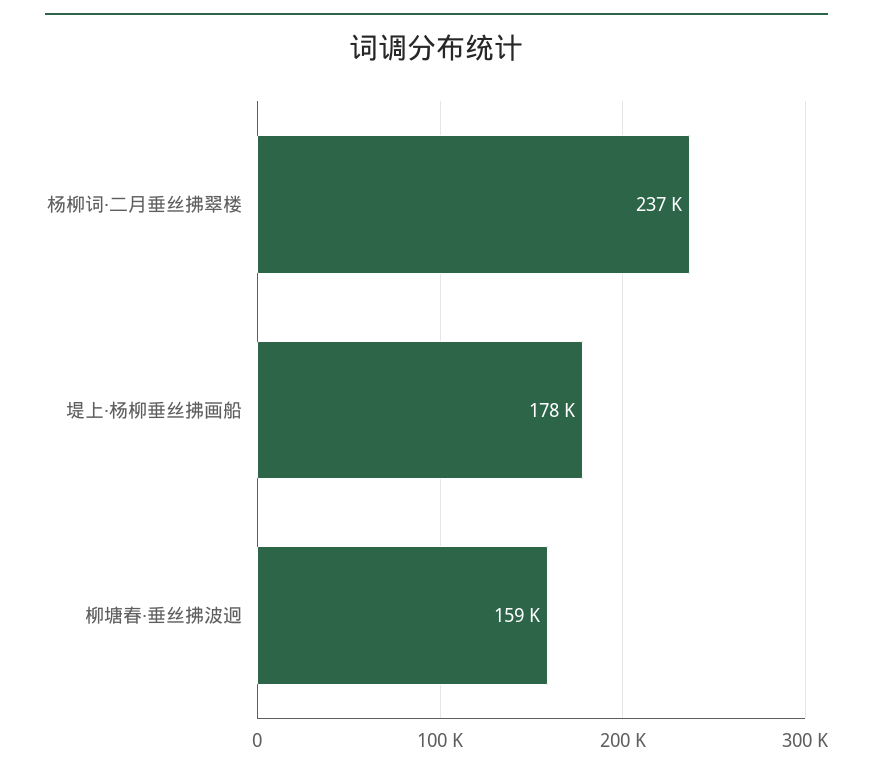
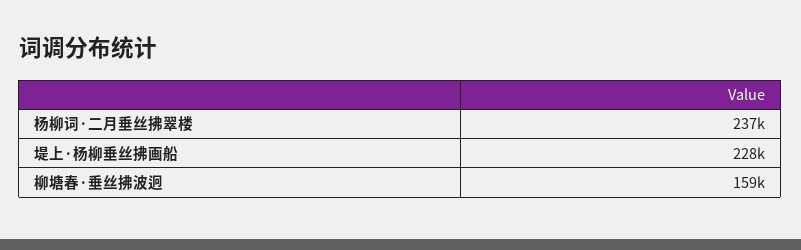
堤上·杨柳垂丝拂画船: 178000 -> 228000

